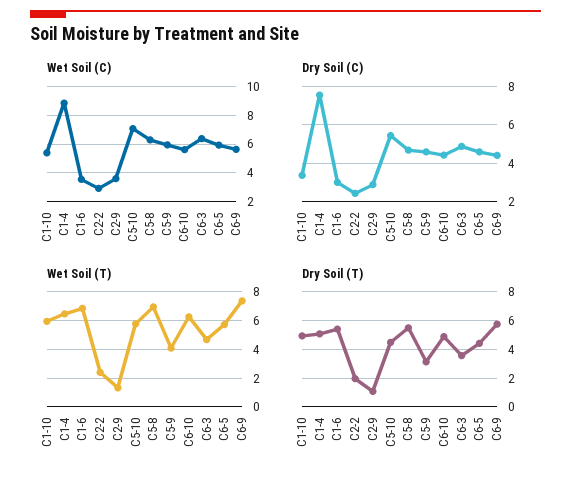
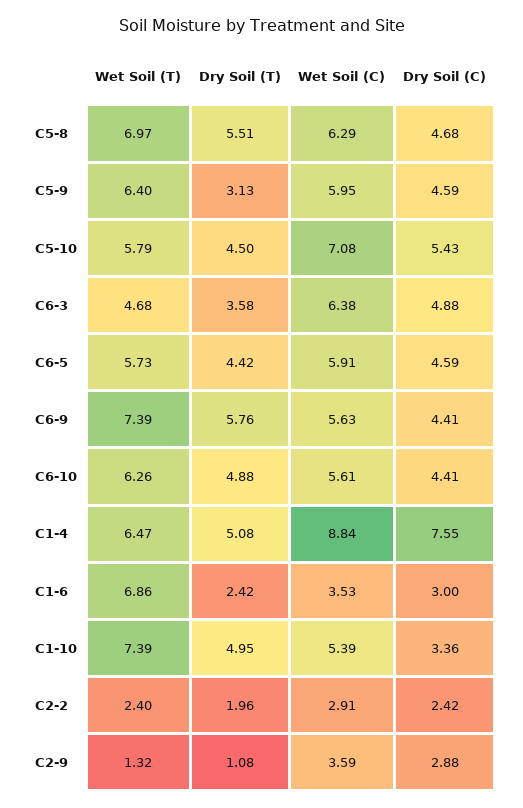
Wet Soil (T), C1-10: 6 -> 7.39
Wet Soil (T), C5-9: 4 -> 6.4
Dry Soil (T), C1-6: 5.5 -> 2.42

